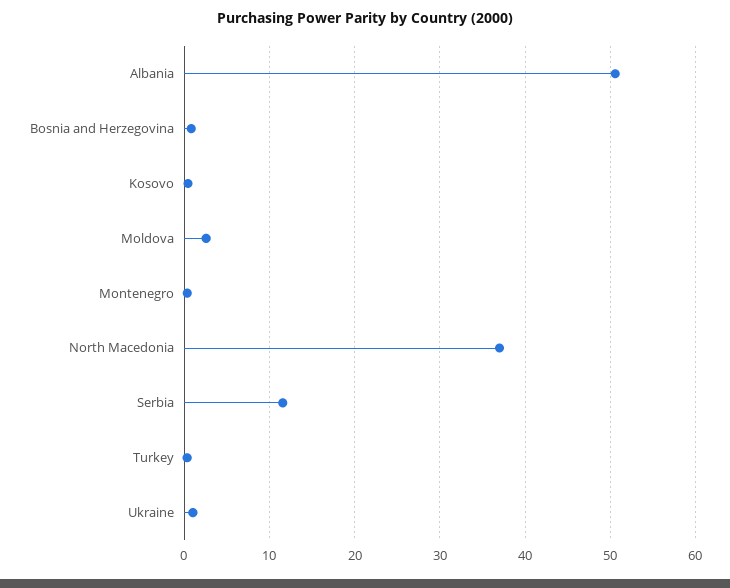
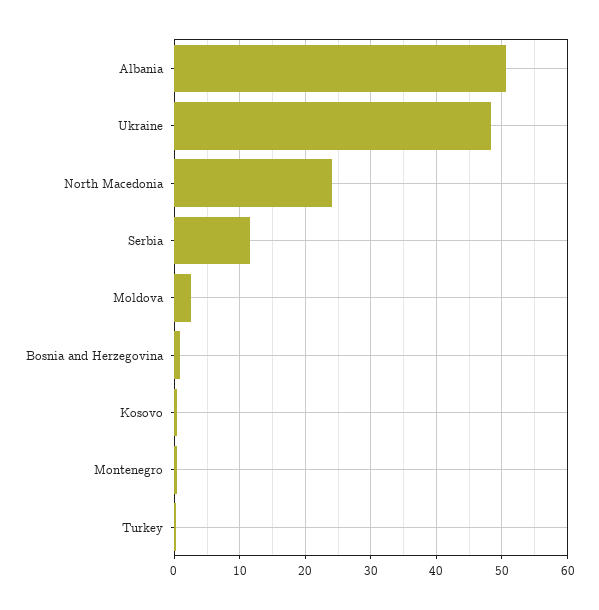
North Macedonia: 37 -> 24
Ukraine: 1 -> 48

